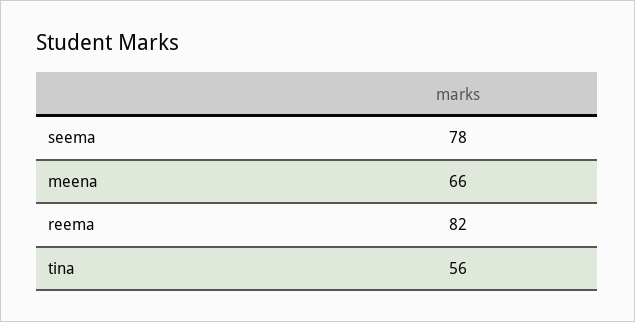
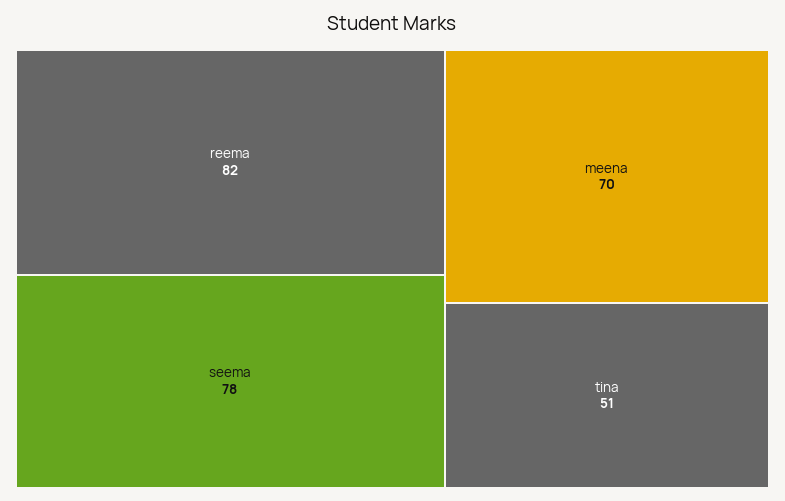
meena: 66 -> 70
tina: 56 -> 51

